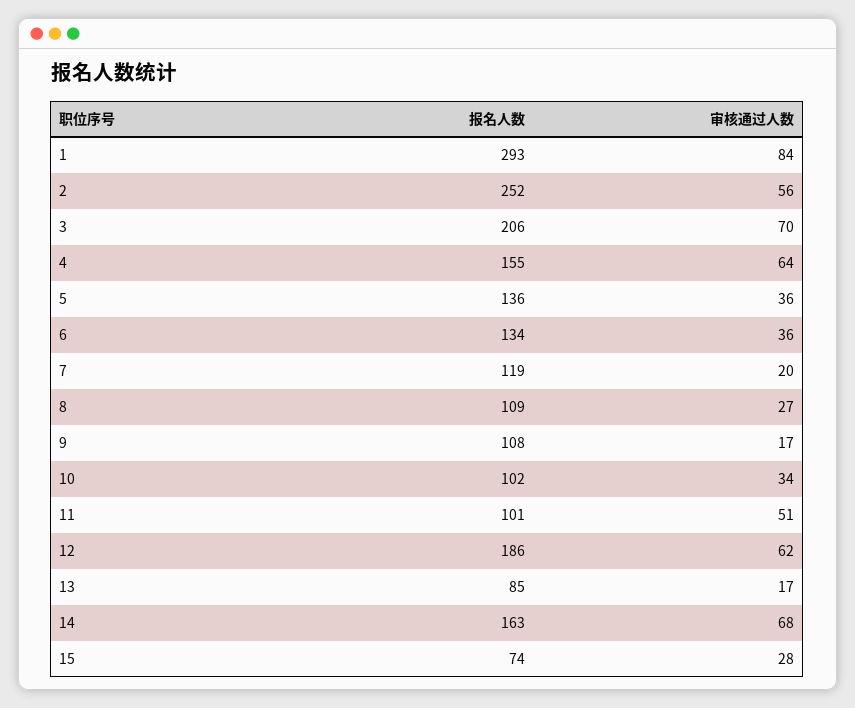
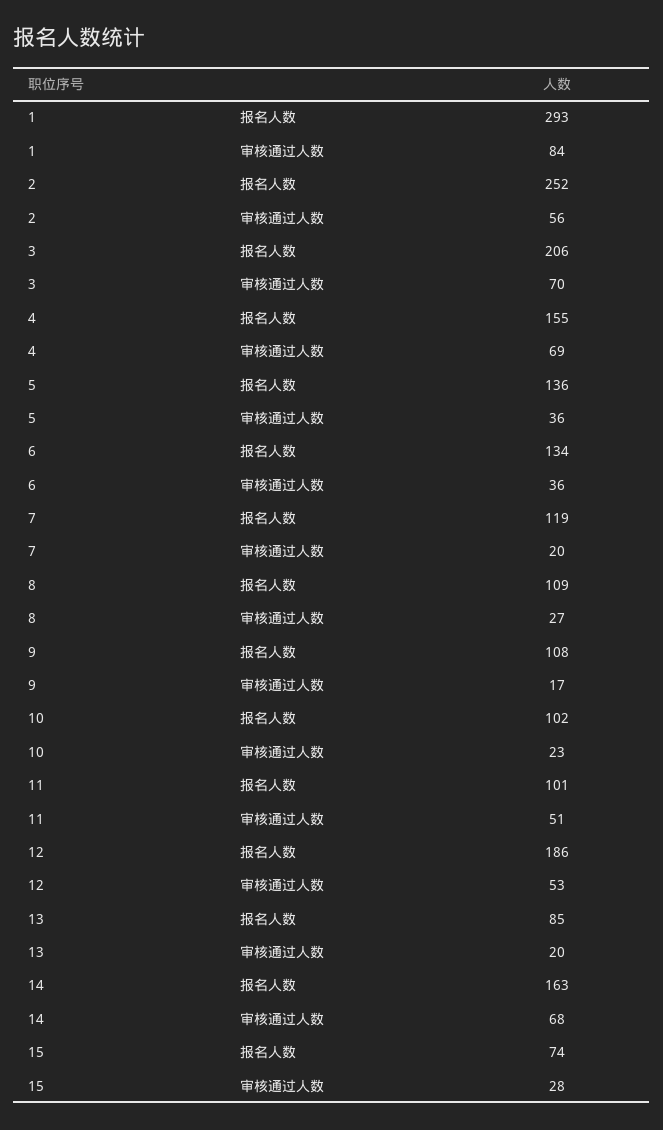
审核通过人数, 4: 64 -> 69
审核通过人数, 10: 34 -> 23
审核通过人数, 12: 62 -> 53
审核通过人数, 13: 17 -> 20

